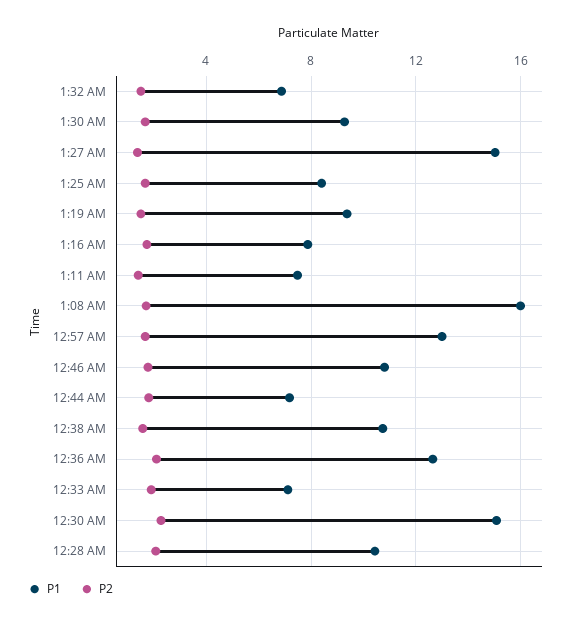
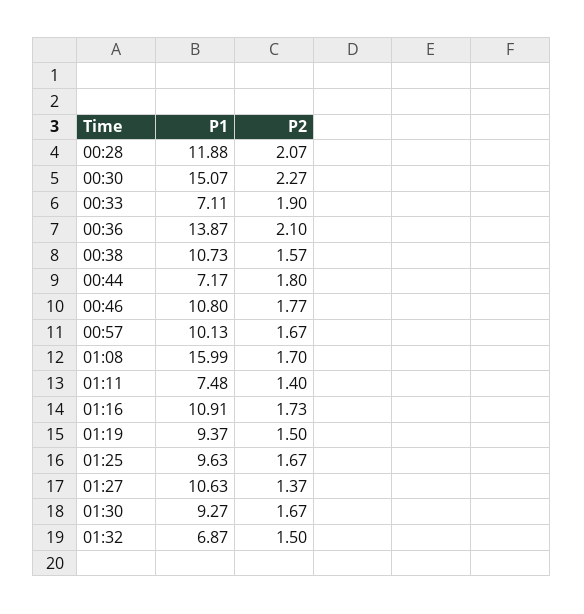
P1, 1:27 AM: 15 -> 10.63
P1, 1:25 AM: 8.5 -> 9.63
P1, 1:16 AM: 8 -> 10.91
P1, 12:57 AM: 13 -> 10.13
P1, 12:36 AM: 12.5 -> 13.87
P1, 12:28 AM: 10.5 -> 11.88

